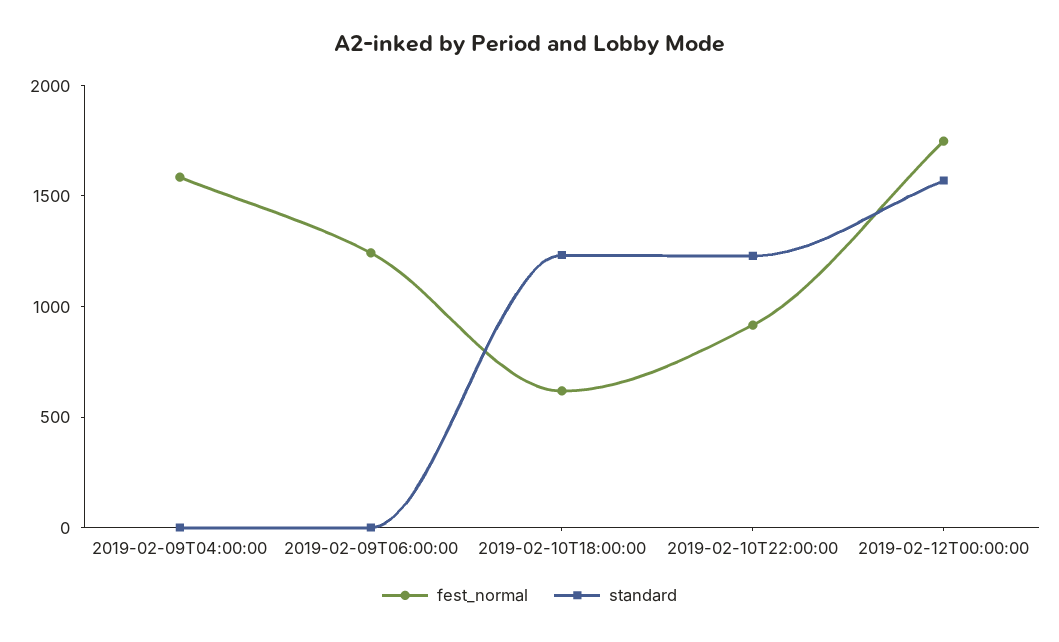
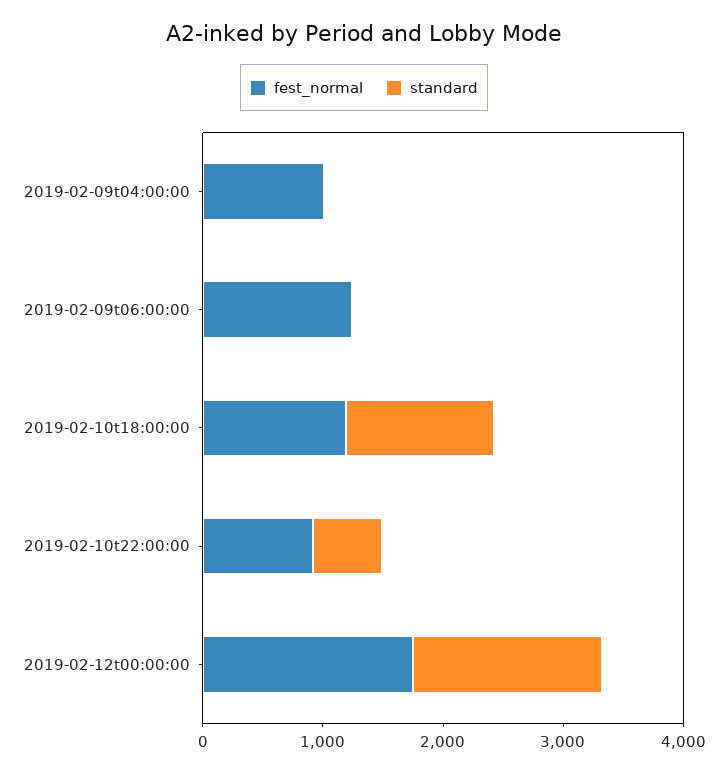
fest_normal, 2019-02-09T04:00:00: 1600 -> 1000
fest_normal, 2019-02-10T18:00:00: 600 -> 1200
standard, 2019-02-10T22:00:00: 1200 -> 600

